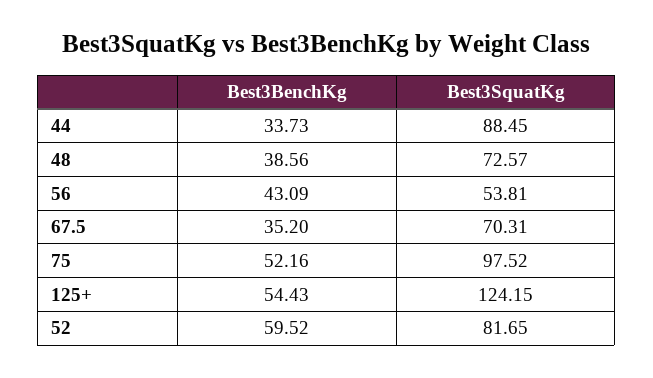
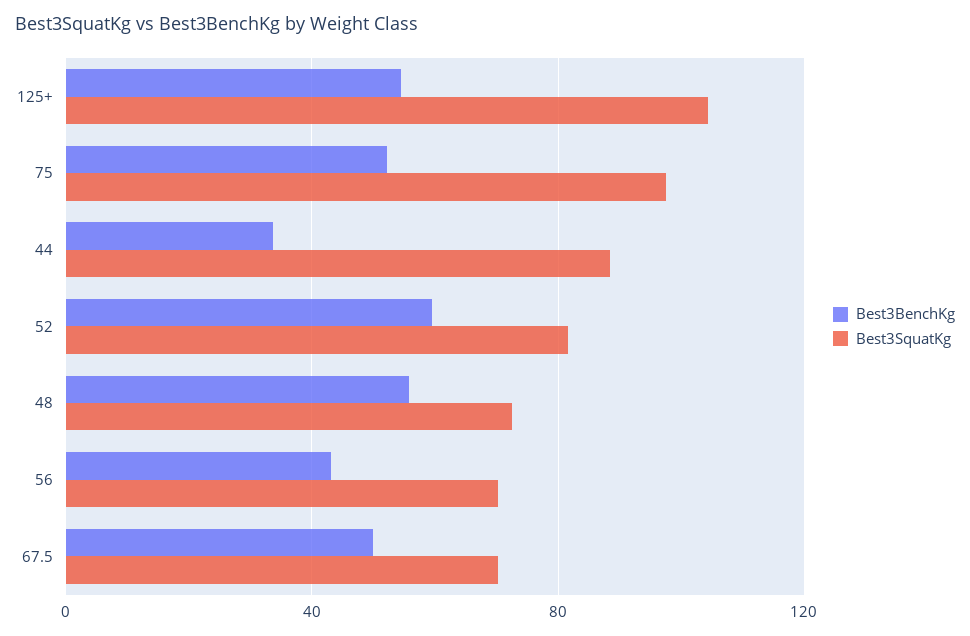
Best3BenchKg, 48: 38.56 -> 55
Best3SquatKg, 56: 53.81 -> 70
Best3BenchKg, 67.5: 35.2 -> 50
Best3SquatKg, 125+: 124.15 -> 105

